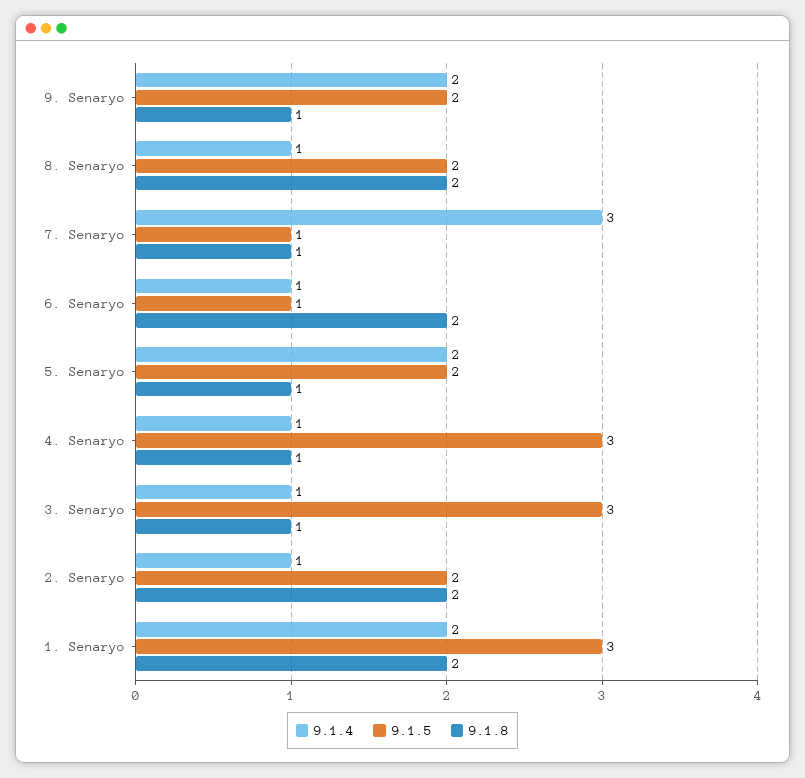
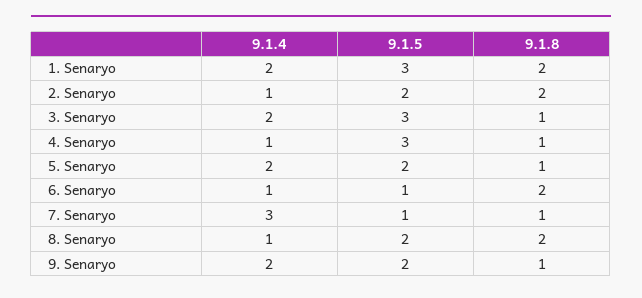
9.1.4, 3. Senaryo: 1 -> 2

